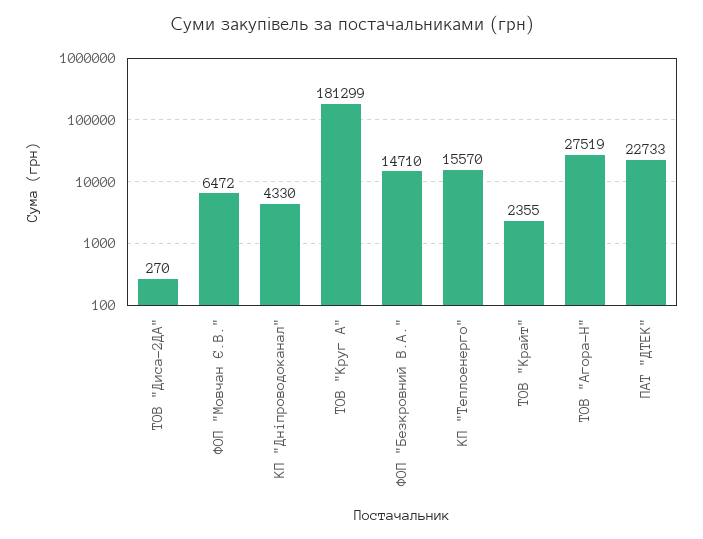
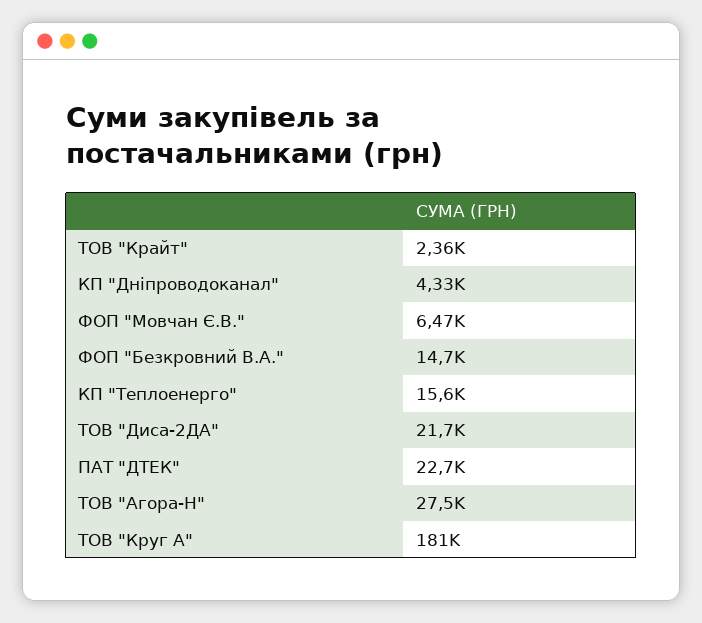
ТОВ "Диса-2ДА": 270 -> 21700

